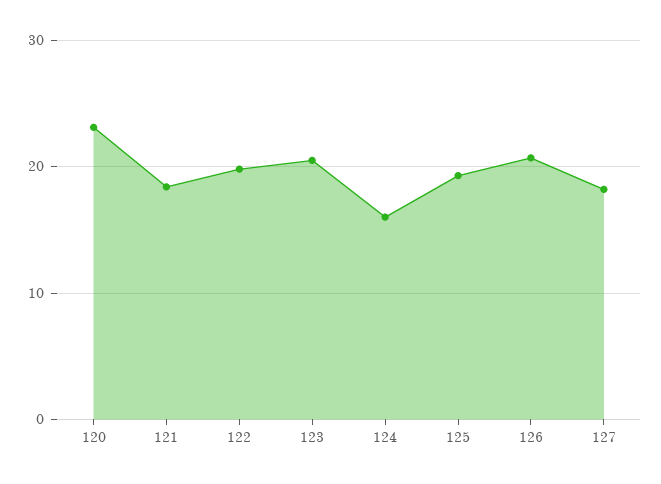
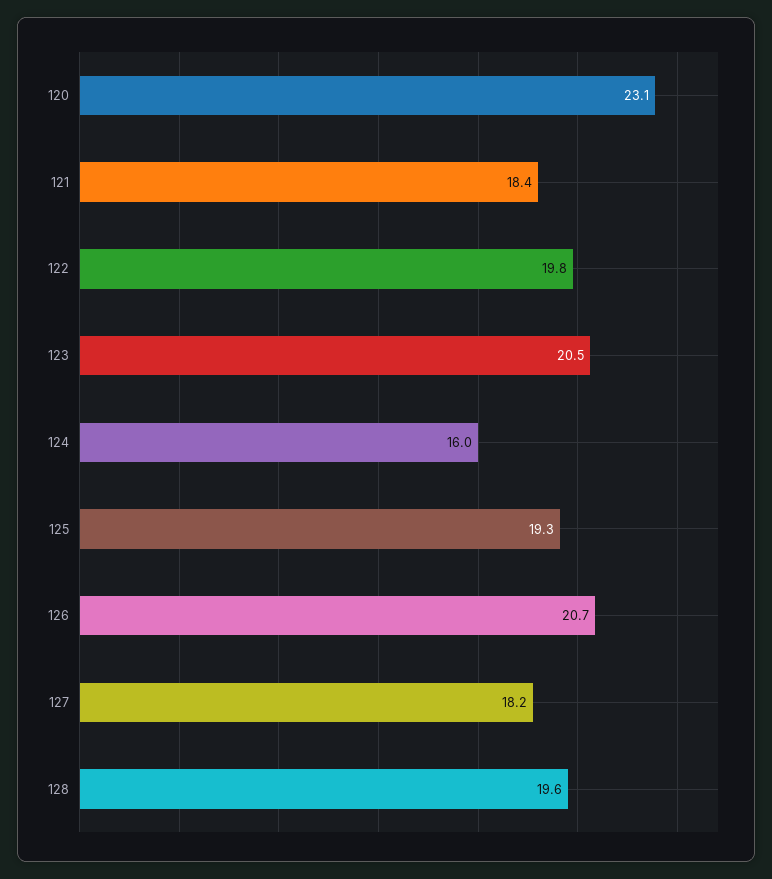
128: none -> 19.6

